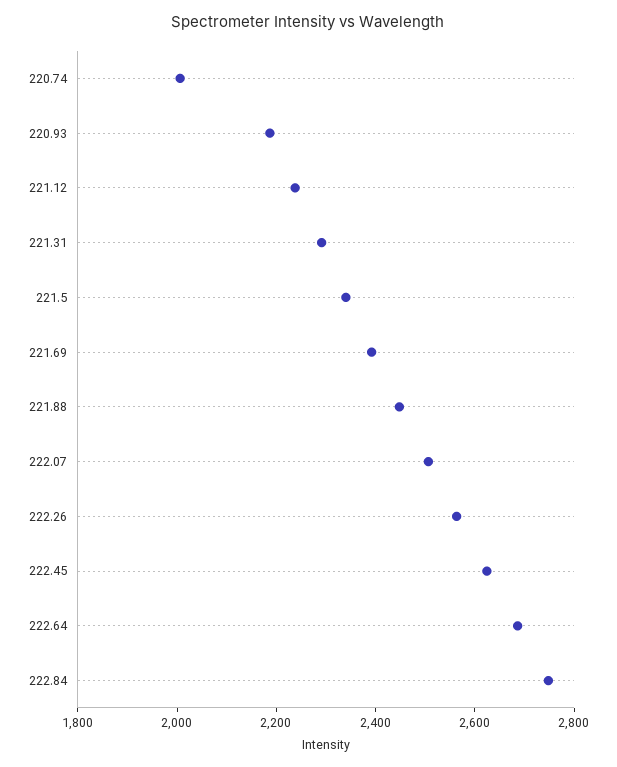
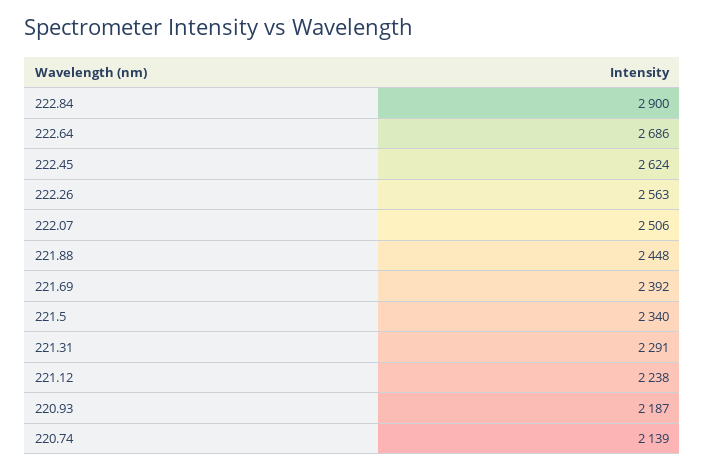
220.74: 2000 -> 2139
222.84: 2750 -> 2900

